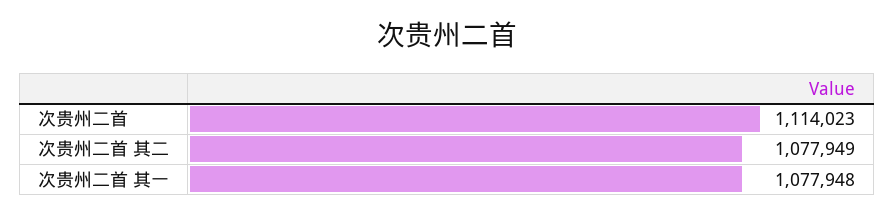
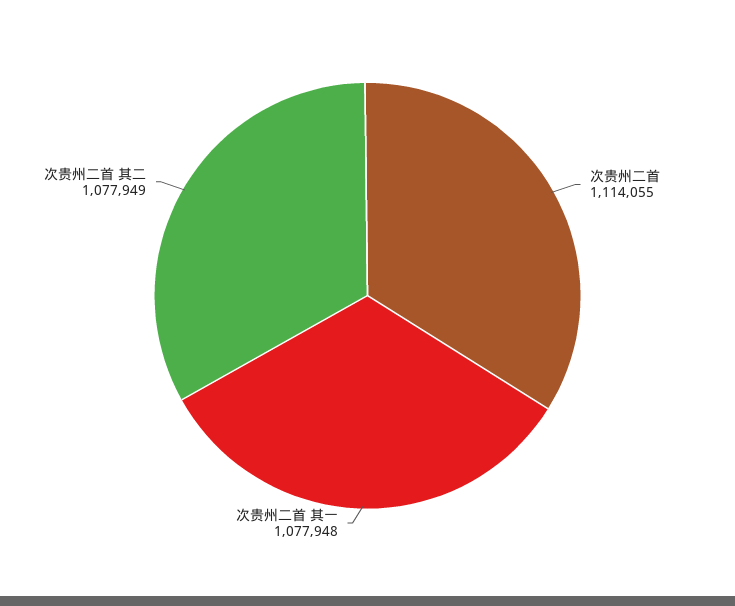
次贵州二首: 1114023 -> 1114055

